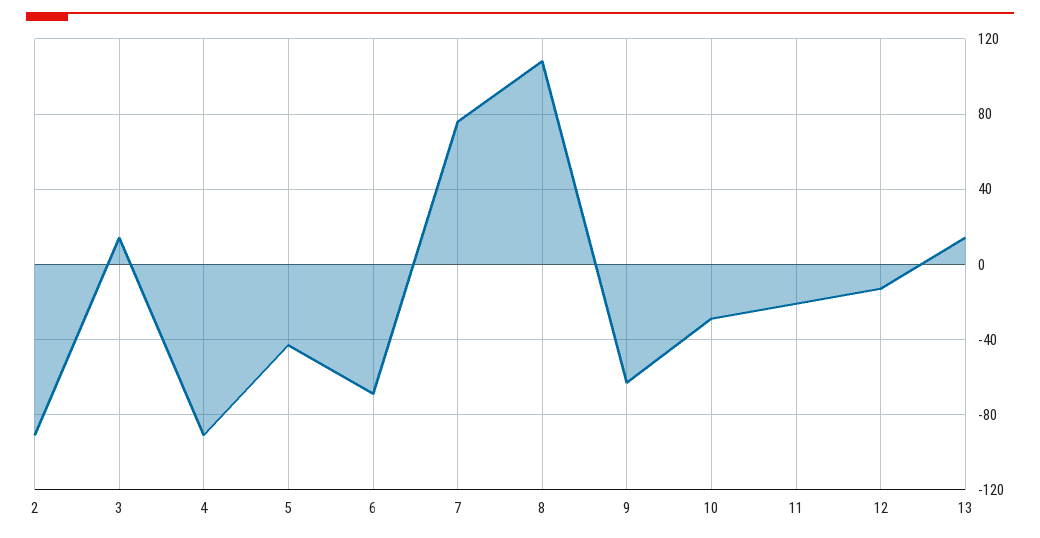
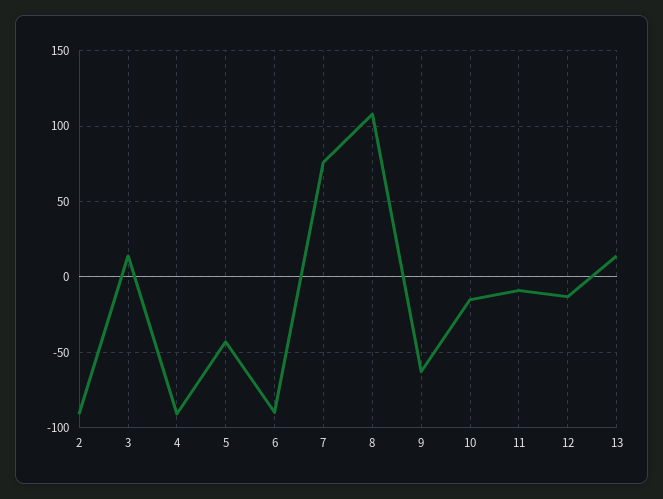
6: -70 -> -90
10: -30 -> -15
11: -20 -> -10

